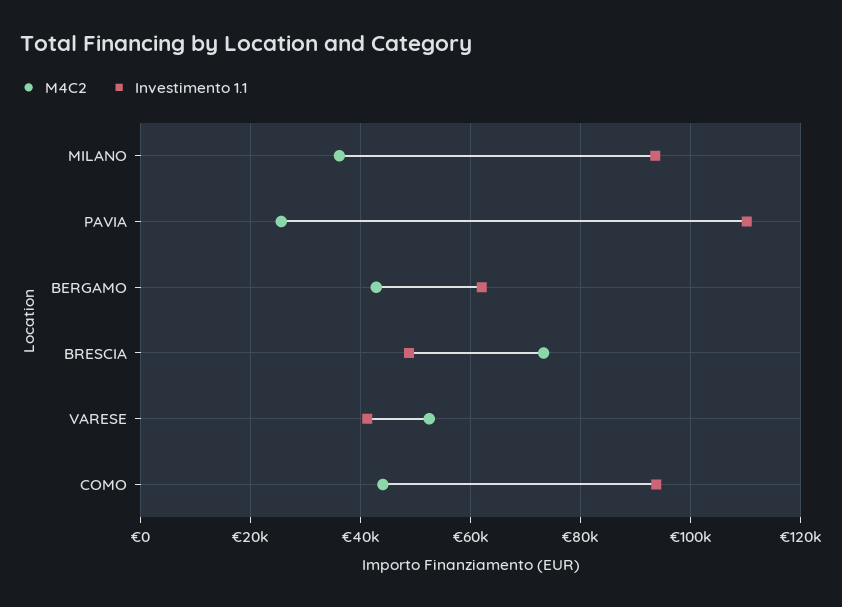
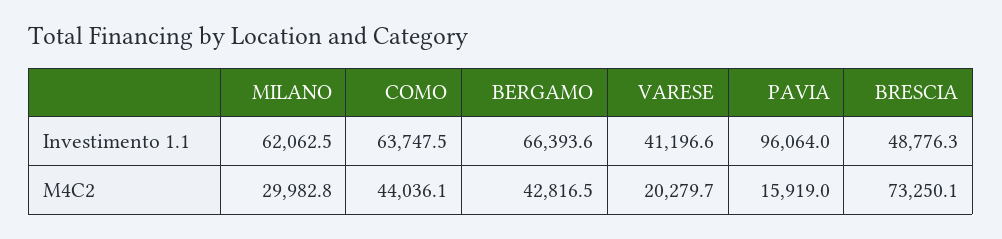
M4C2, MILANO: 36000 -> 29982.8
Investimento 1.1, MILANO: 94000 -> 62062.5
M4C2, PAVIA: 26000 -> 15919
Investimento 1.1, PAVIA: 110000 -> 96064
Investimento 1.1, BERGAMO: 62000 -> 66393.6
M4C2, VARESE: 52000 -> 20279.7
Investimento 1.1, COMO: 94000 -> 63747.5

